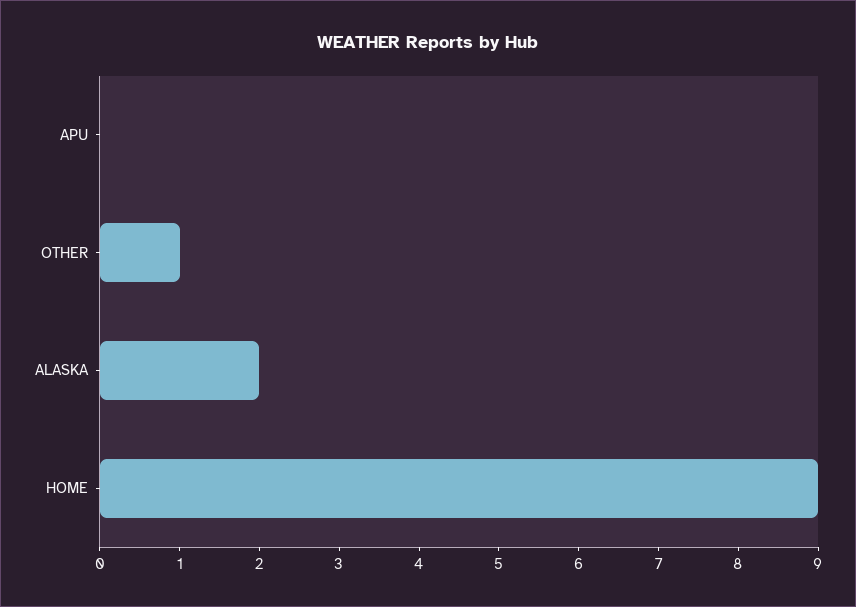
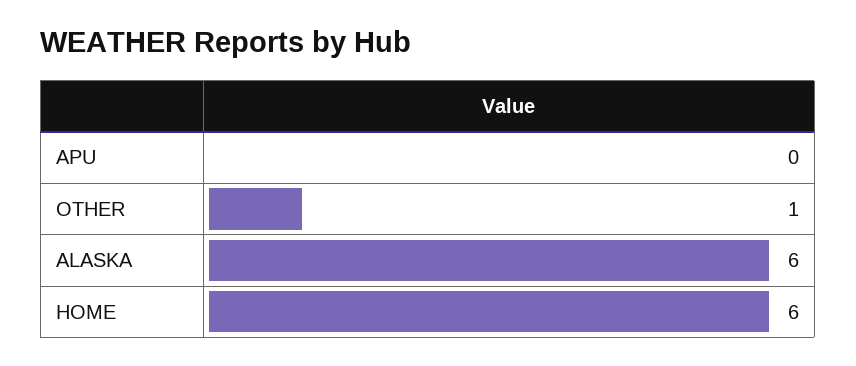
ALASKA: 2 -> 6
HOME: 9 -> 6

